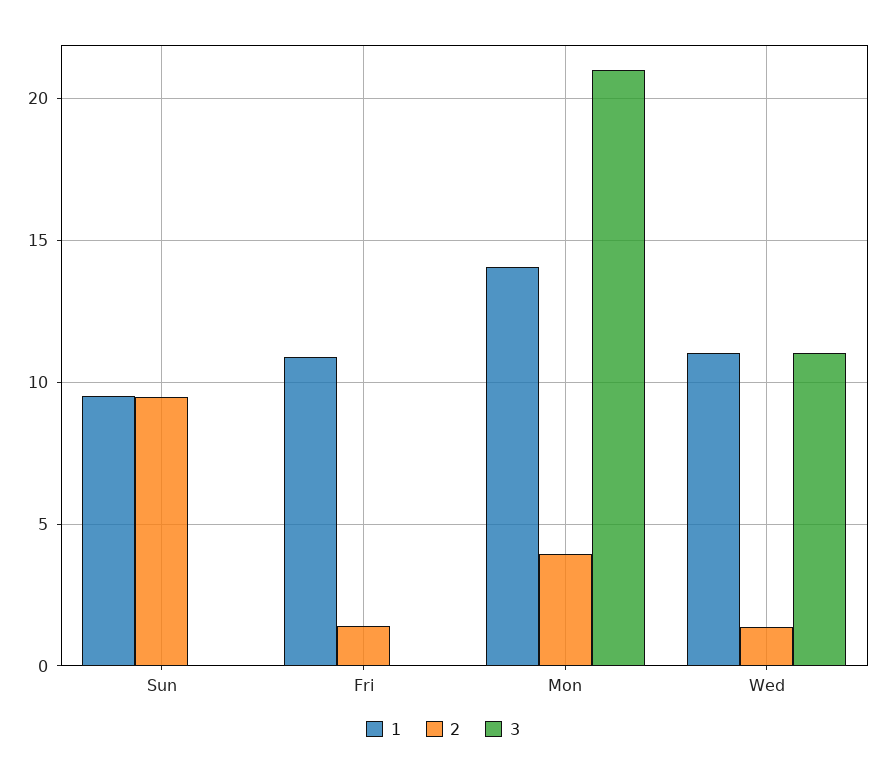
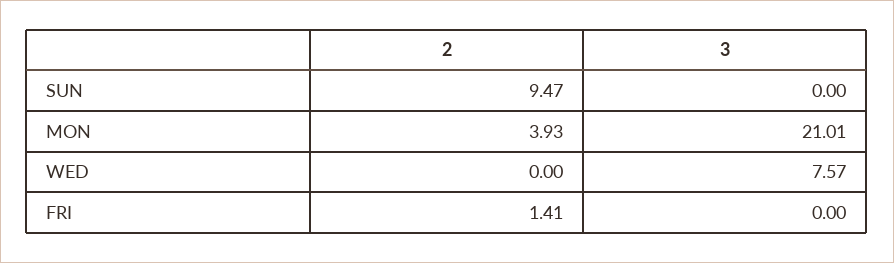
1, Sun: 9.5 -> none
1, Fri: 11 -> none
1, Mon: 14 -> none
1, Wed: 11 -> none
2, Wed: 1.5 -> 0
3, Wed: 11 -> 7.57

